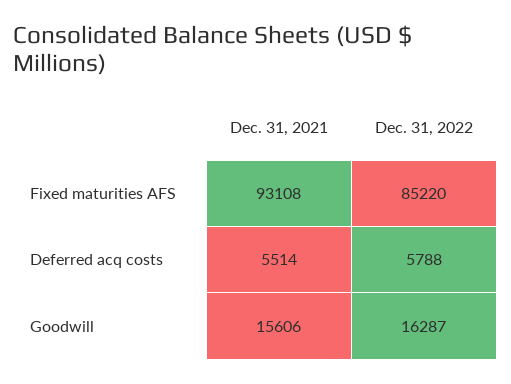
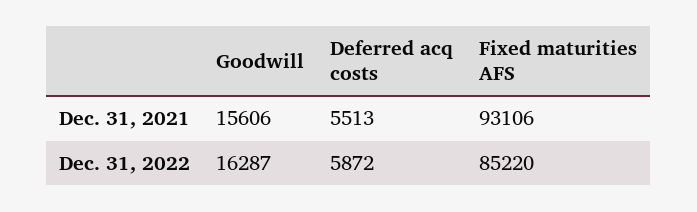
Dec. 31, 2021, Fixed maturities AFS: 93108 -> 93106
Dec. 31, 2021, Deferred acq costs: 5514 -> 5513
Dec. 31, 2022, Deferred acq costs: 5788 -> 5872

